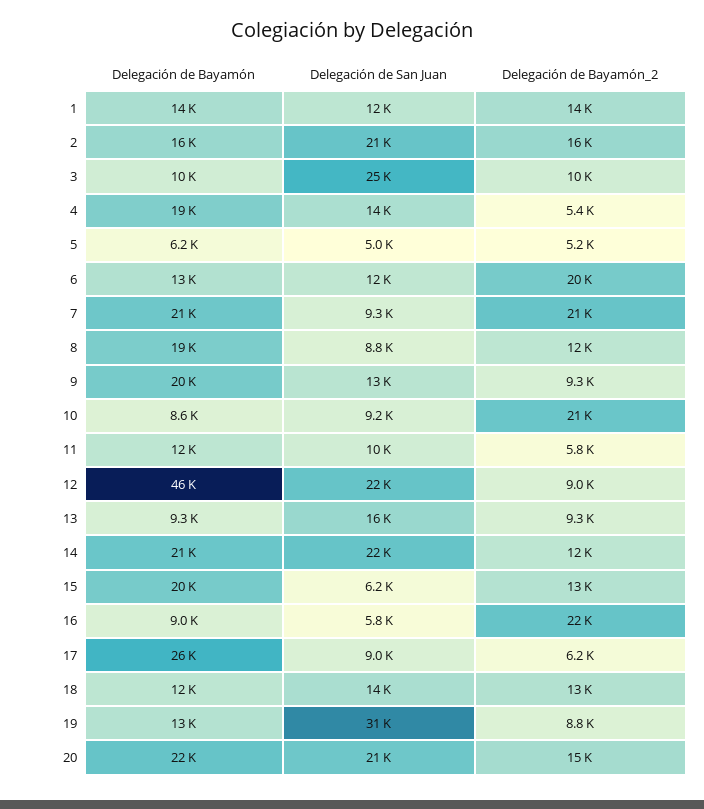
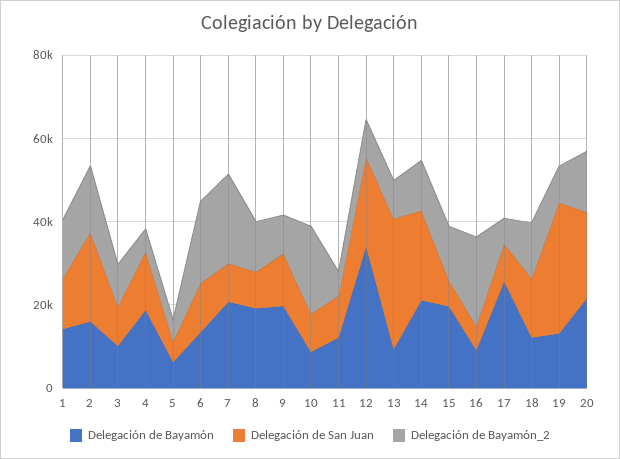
Delegación de San Juan, 3: 25000 -> 10000
Delegación de Bayamón, 12: 46000 -> 35000
Delegación de San Juan, 13: 16000 -> 30000

